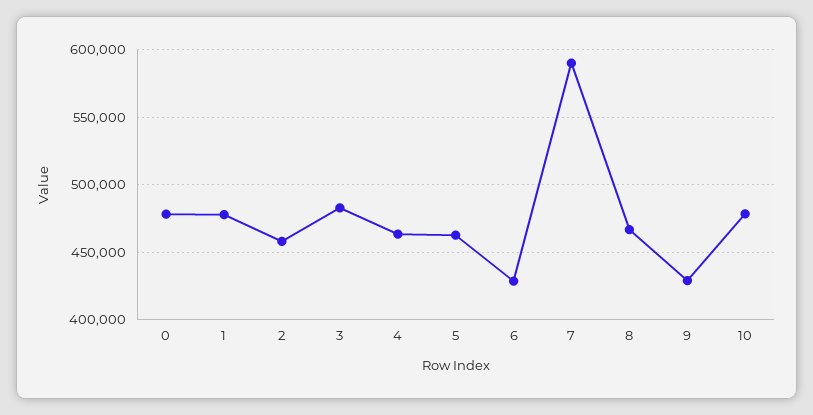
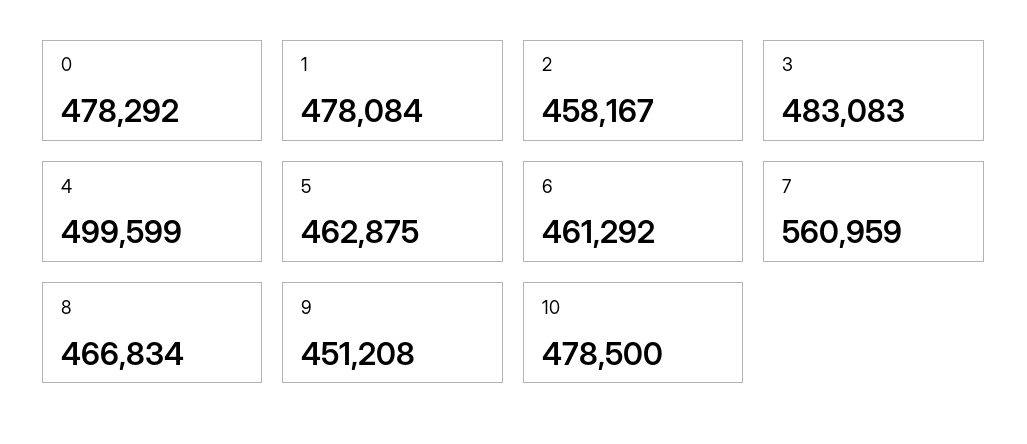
4: 465000 -> 499599
6: 430000 -> 461292
7: 590000 -> 560959
9: 430000 -> 451208

